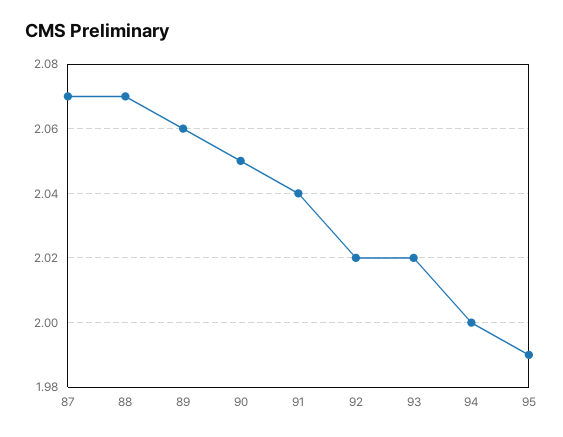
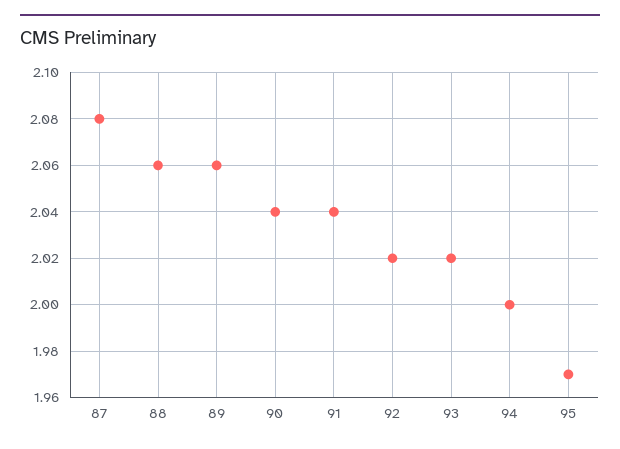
87: 2.07 -> 2.08
88: 2.07 -> 2.06
90: 2.05 -> 2.04
95: 1.99 -> 1.97

